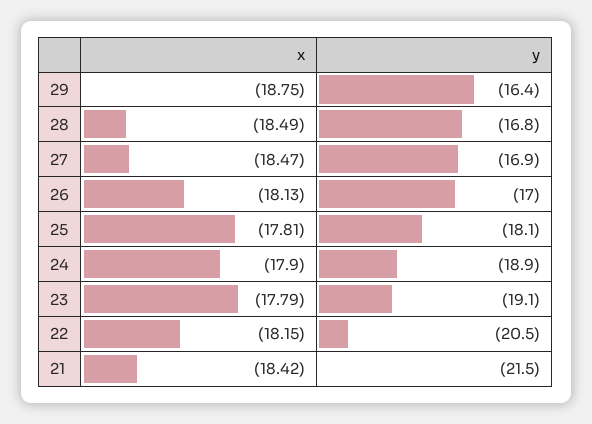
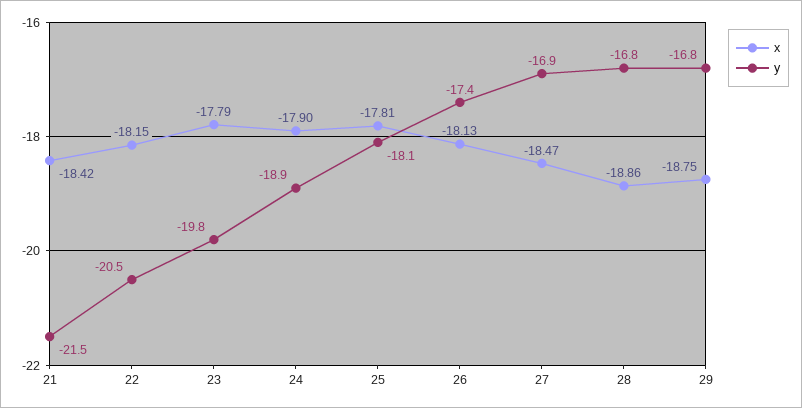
y, 29: -16.4 -> -16.8
x, 28: -18.49 -> -18.86
y, 26: -17 -> -17.4
y, 23: -19.1 -> -19.8

